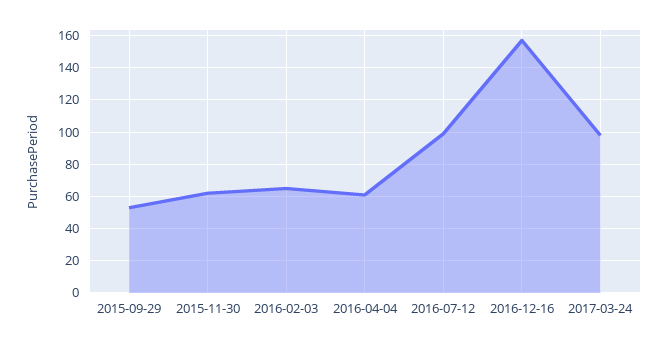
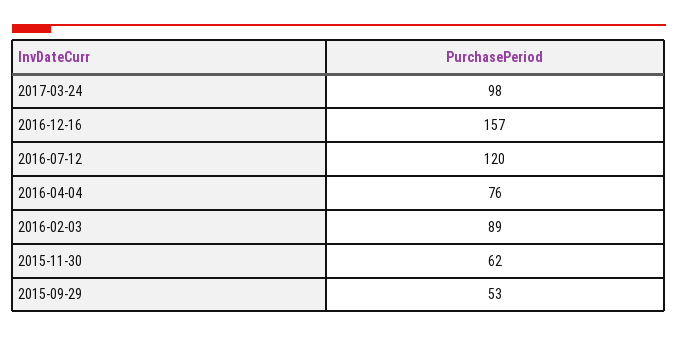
2016-02-03: 65 -> 89
2016-04-04: 60 -> 76
2016-07-12: 100 -> 120

